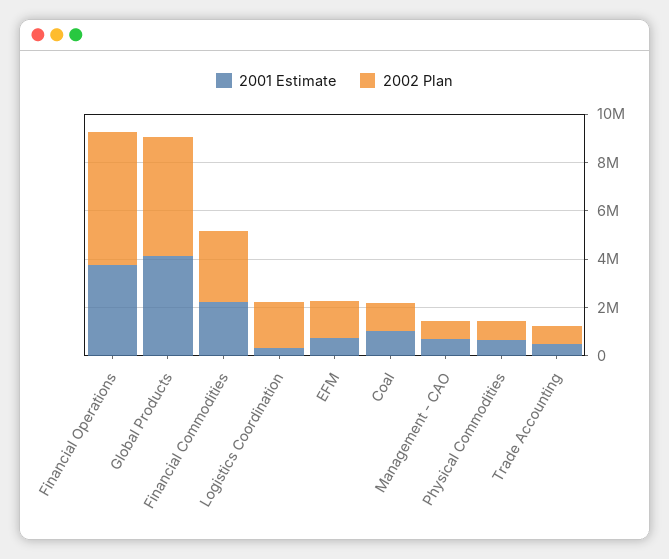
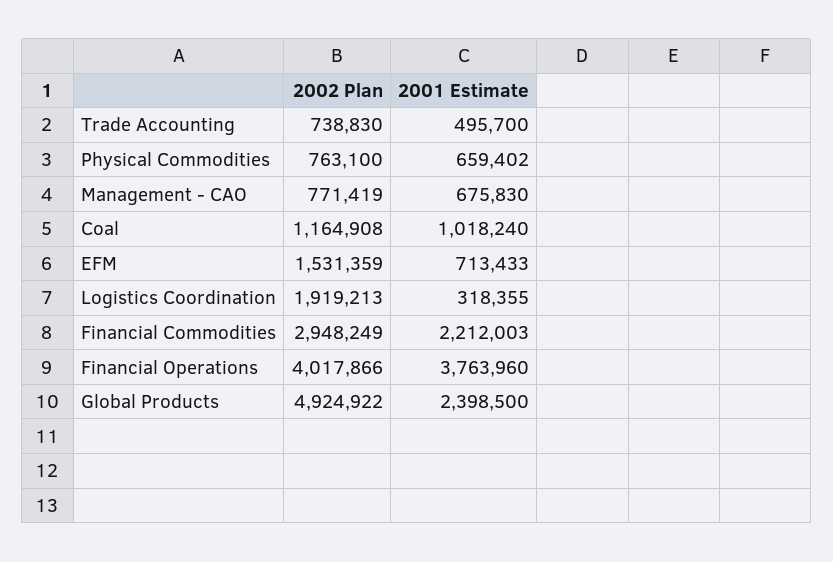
2002 Plan, Financial Operations: 5500000 -> 4017866
2001 Estimate, Global Products: 4000000 -> 2398500

